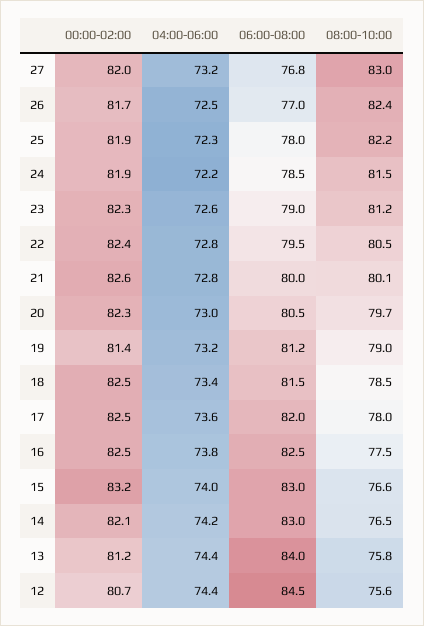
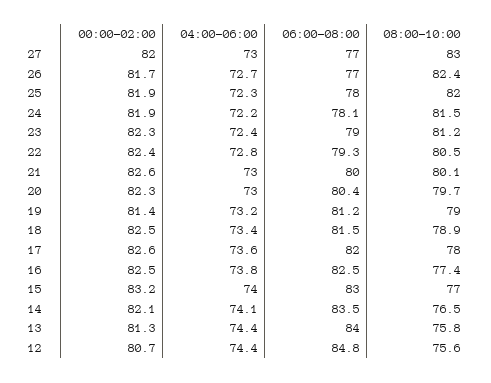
04:00-06:00, 27: 73.2 -> 73
06:00-08:00, 27: 76.8 -> 77
04:00-06:00, 26: 72.5 -> 72.7
08:00-10:00, 25: 82.2 -> 82
06:00-08:00, 24: 78.5 -> 78.1
04:00-06:00, 23: 72.6 -> 72.4
06:00-08:00, 22: 79.5 -> 79.3
04:00-06:00, 21: 72.8 -> 73
06:00-08:00, 20: 80.5 -> 80.4
08:00-10:00, 18: 78.5 -> 78.9
00:00-02:00, 17: 82.5 -> 82.6
08:00-10:00, 16: 77.5 -> 77.4
08:00-10:00, 15: 76.6 -> 77
04:00-06:00, 14: 74.2 -> 74.1
06:00-08:00, 14: 83 -> 83.5
00:00-02:00, 13: 81.2 -> 81.3
06:00-08:00, 12: 84.5 -> 84.8

